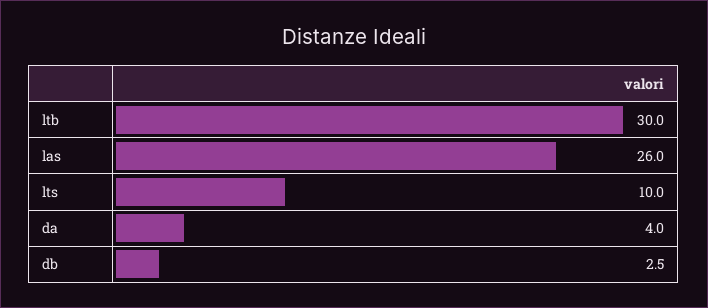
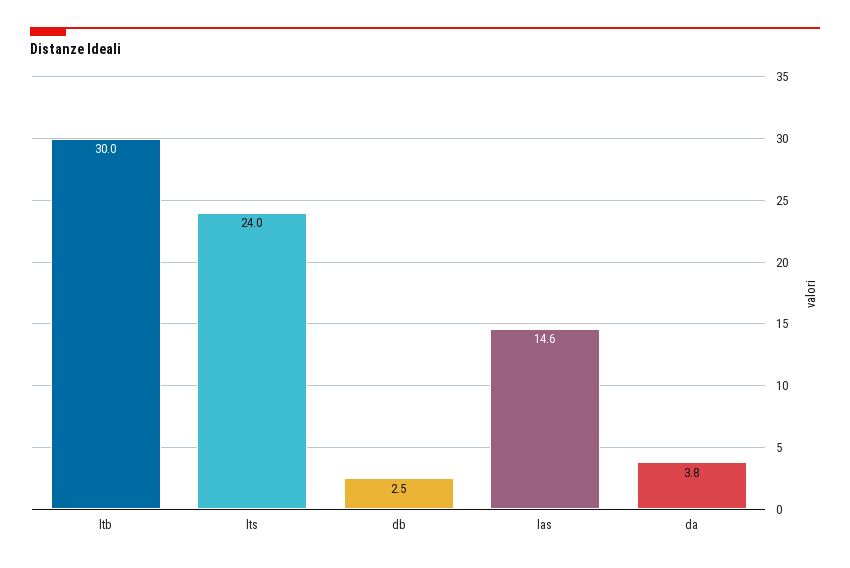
las: 26 -> 14.6
lts: 10 -> 24
da: 4 -> 3.8

